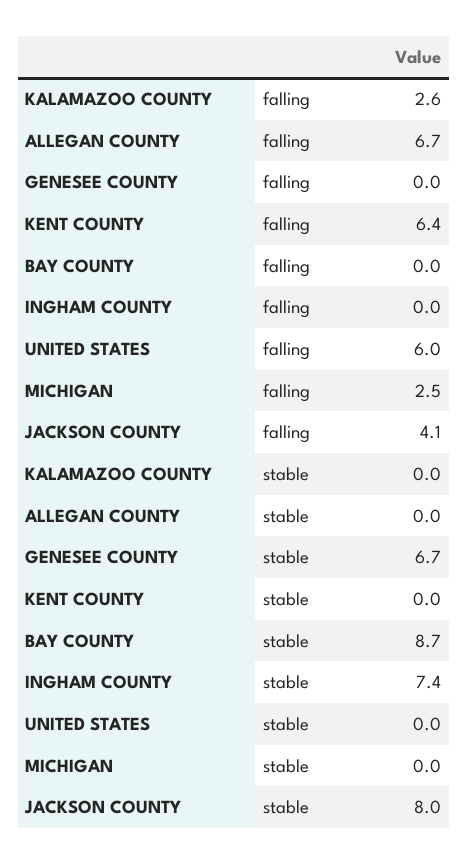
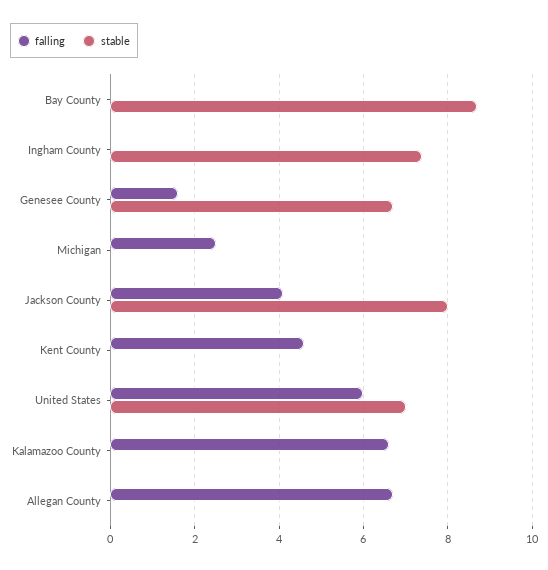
falling, KALAMAZOO COUNTY: 2.6 -> 6.5
falling, GENESEE COUNTY: 0 -> 1.5
falling, KENT COUNTY: 6.4 -> 4.5
stable, UNITED STATES: 0 -> 7

